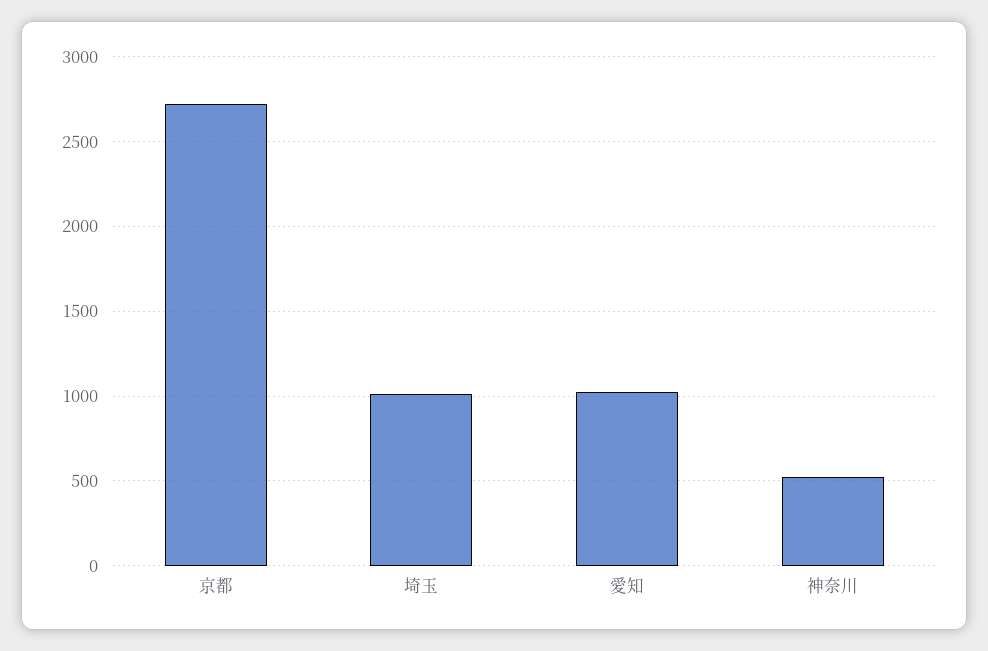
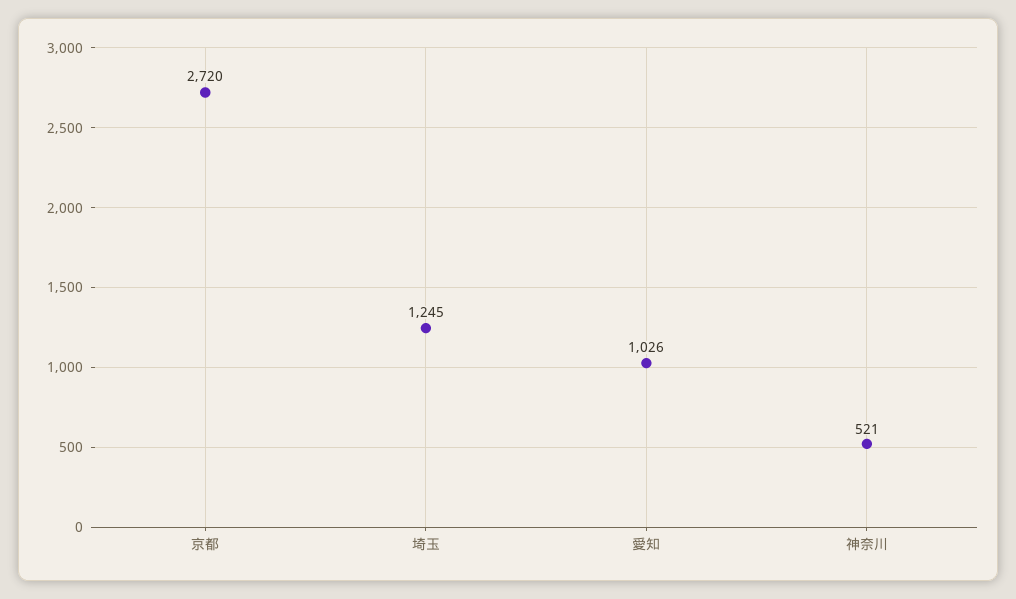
埼玉: 1000 -> 1245

